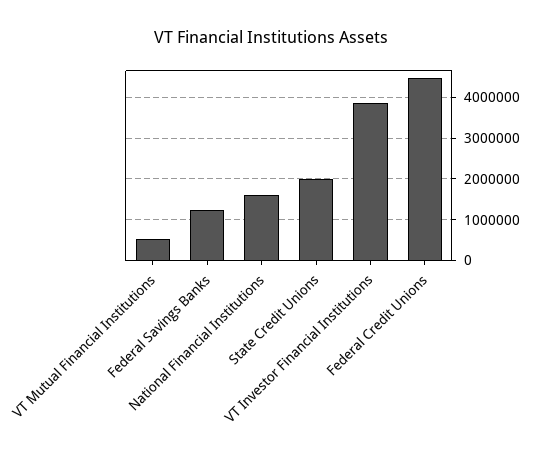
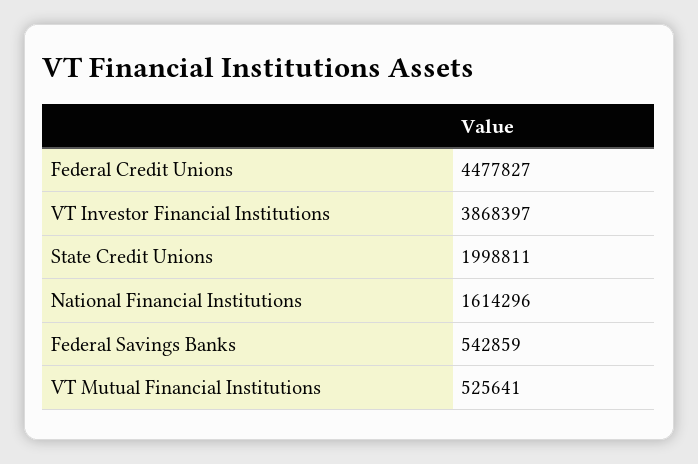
Federal Savings Banks: 1200000 -> 542859

